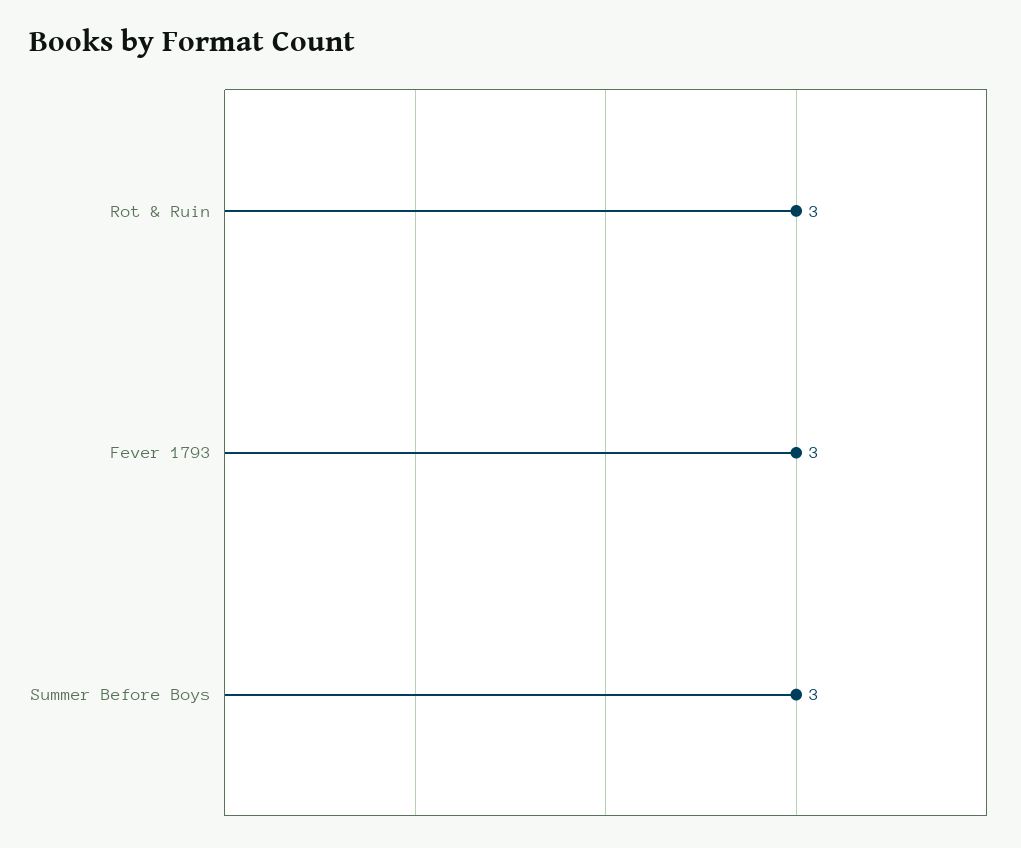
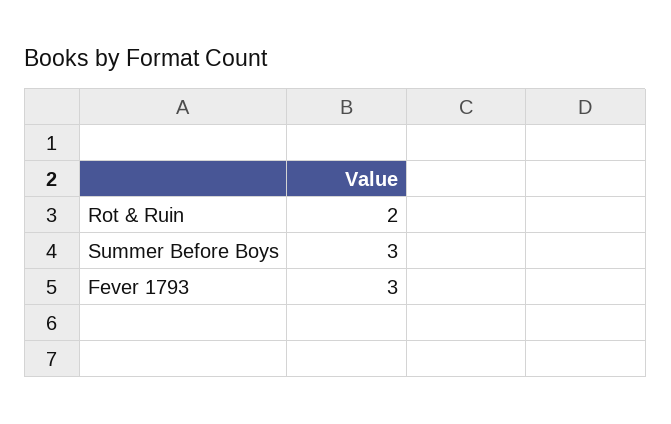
Rot & Ruin: 3 -> 2

